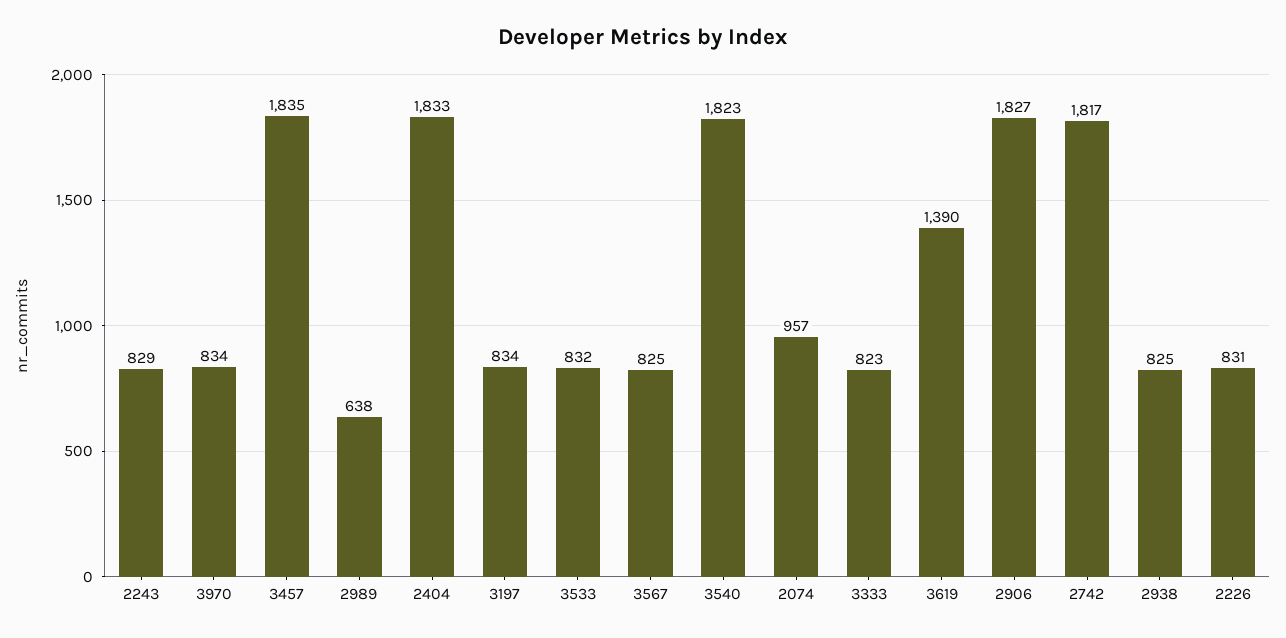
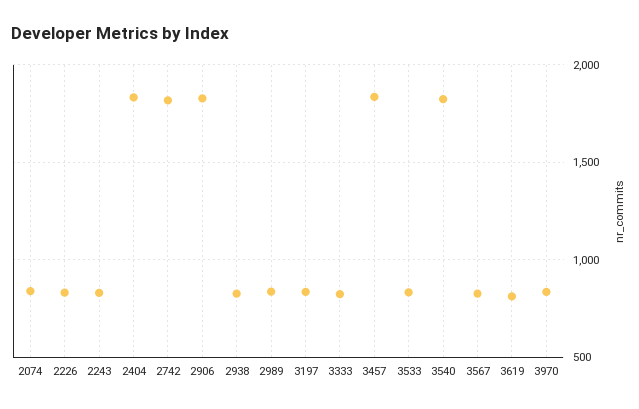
2989: 638 -> 850
2074: 957 -> 850
3619: 1390 -> 800

